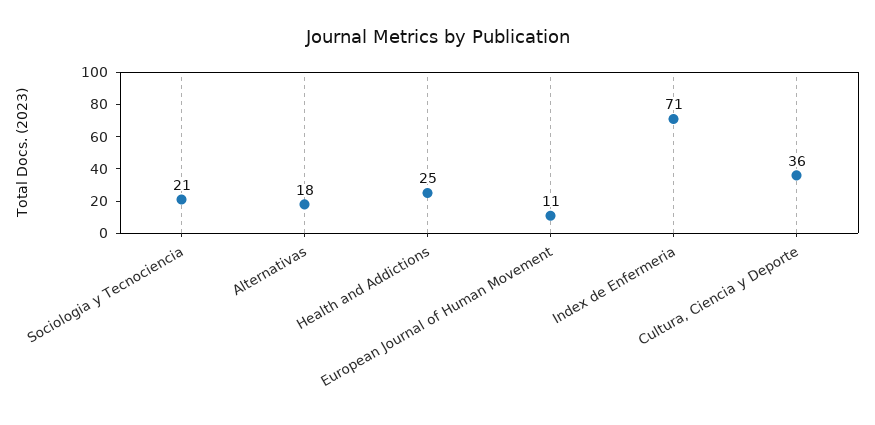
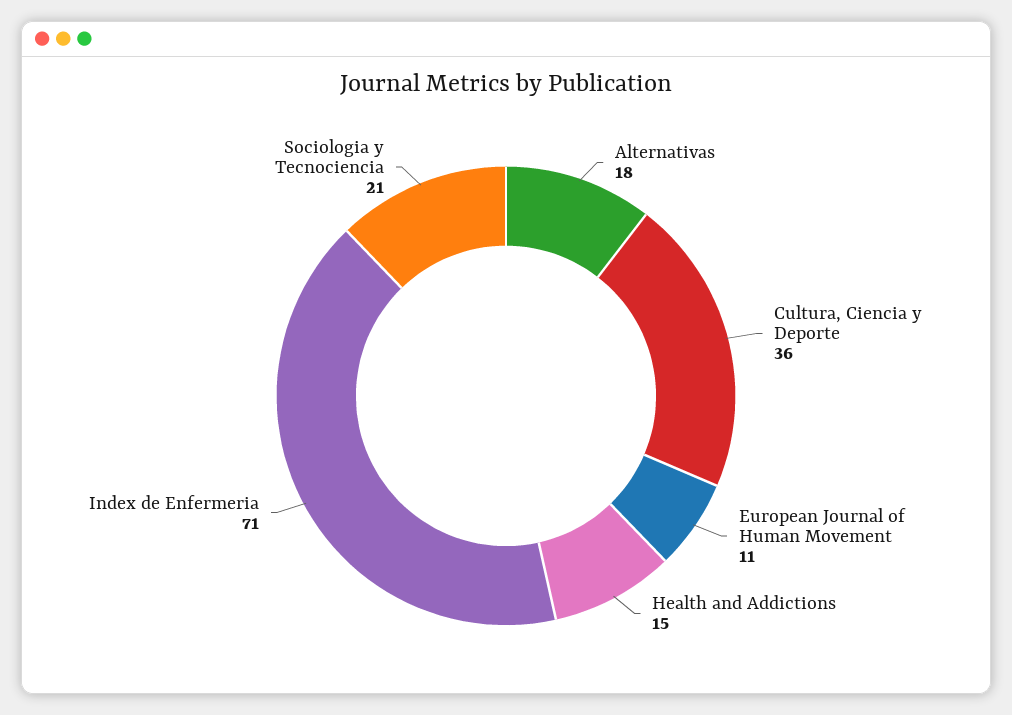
Health and Addictions: 25 -> 15

